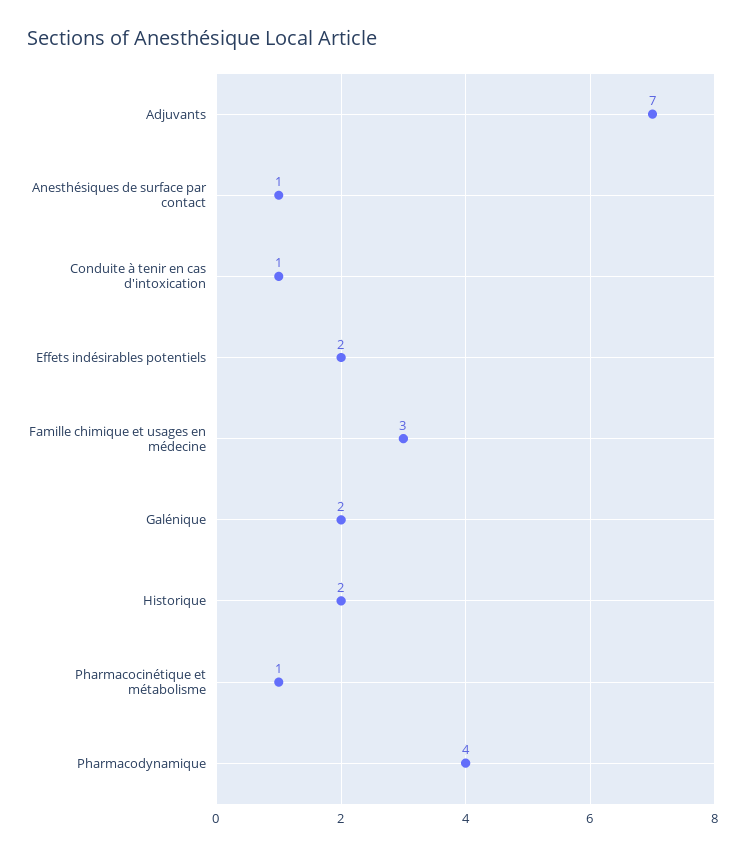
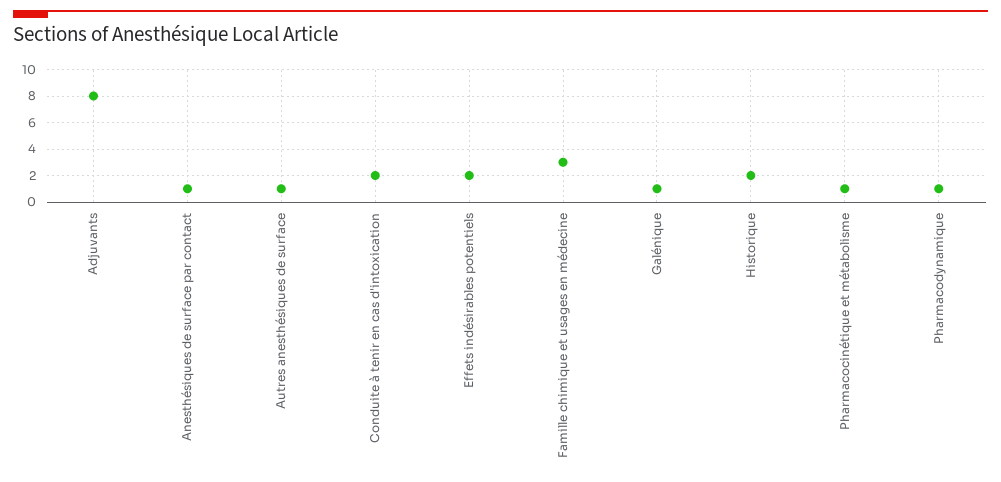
Adjuvants: 7 -> 8
Conduite à tenir en cas d'intoxication: 1 -> 2
Galénique: 2 -> 1
Pharmacodynamique: 4 -> 1
Autres anesthésiques de surface: none -> 1

